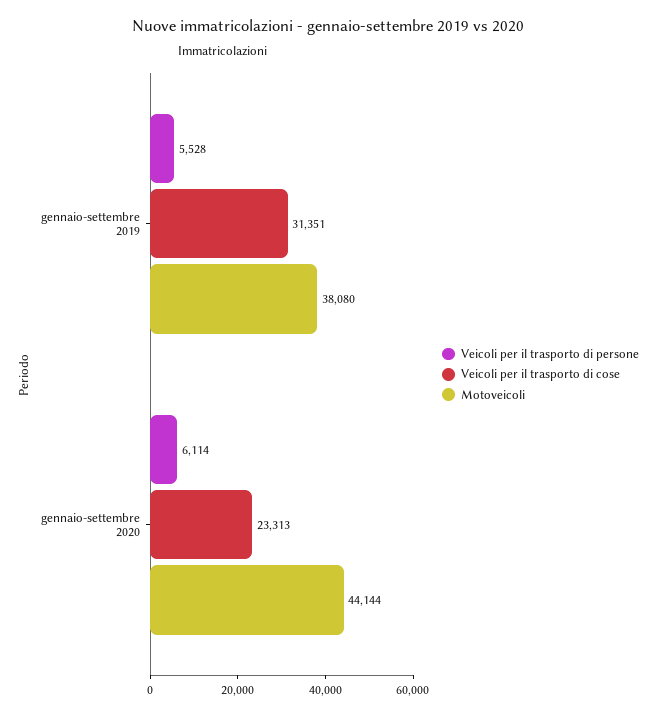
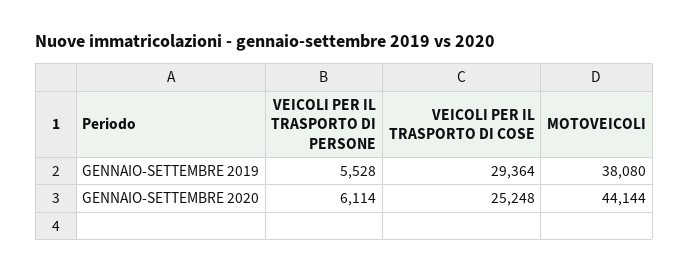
Veicoli per il trasporto di cose, gennaio-settembre 2019: 31351 -> 29364
Veicoli per il trasporto di cose, gennaio-settembre 2020: 23313 -> 25248

